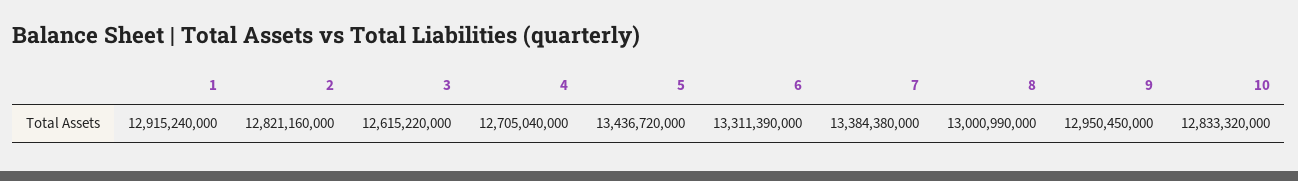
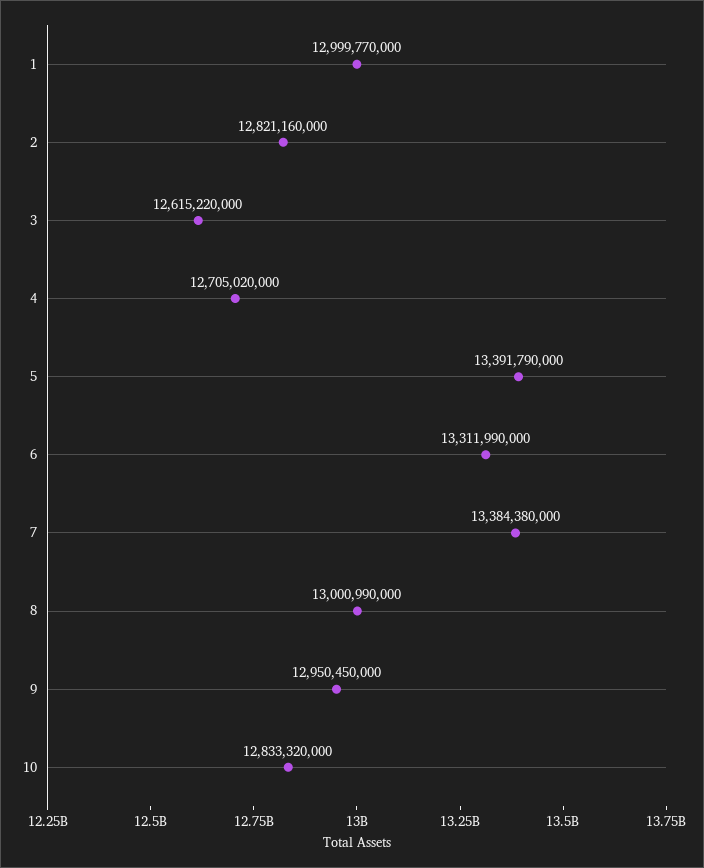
1: 12915240000 -> 12999770000
4: 12705040000 -> 12705020000
5: 13436720000 -> 13391790000
6: 13311390000 -> 13311990000

